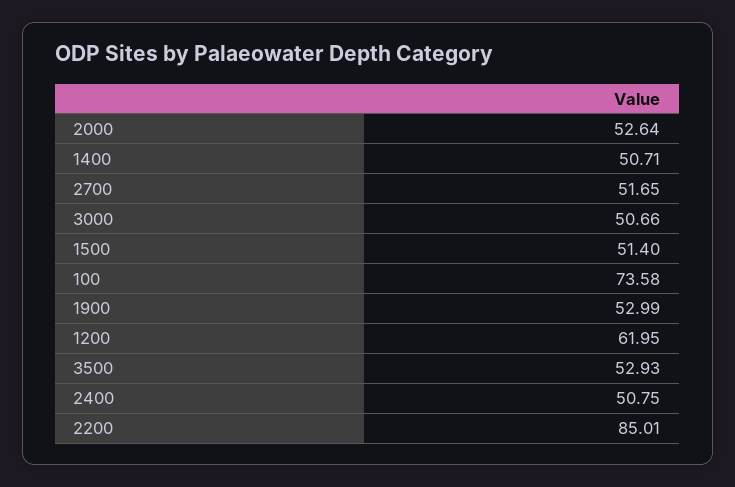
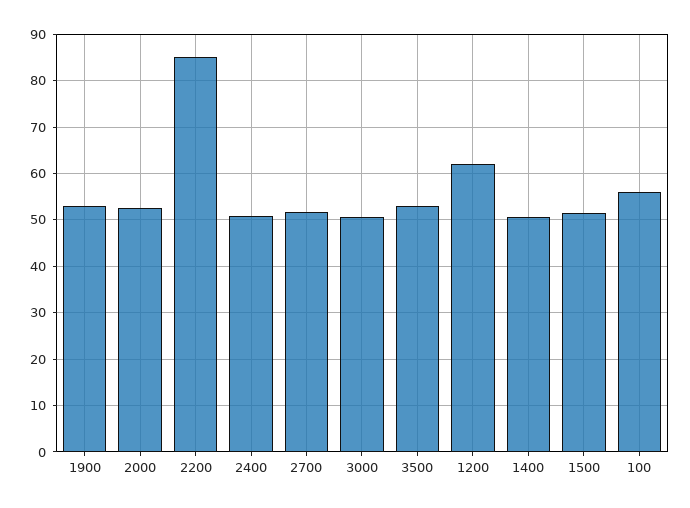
100: 73.58 -> 56

